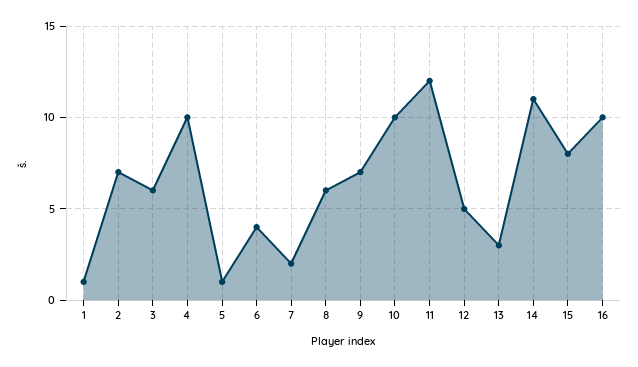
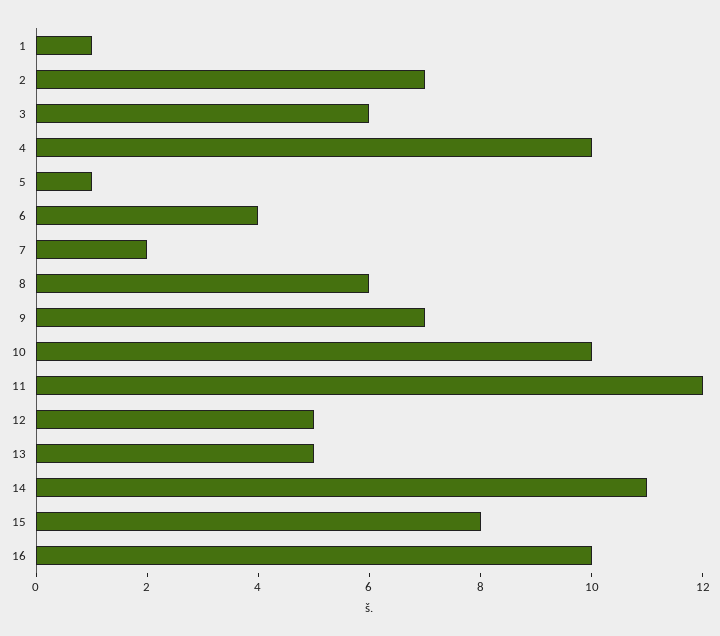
13: 3 -> 5

